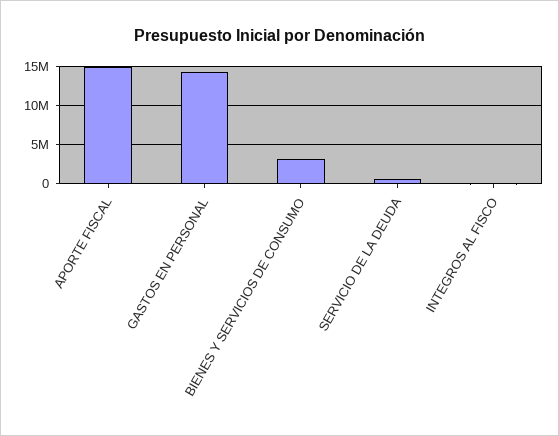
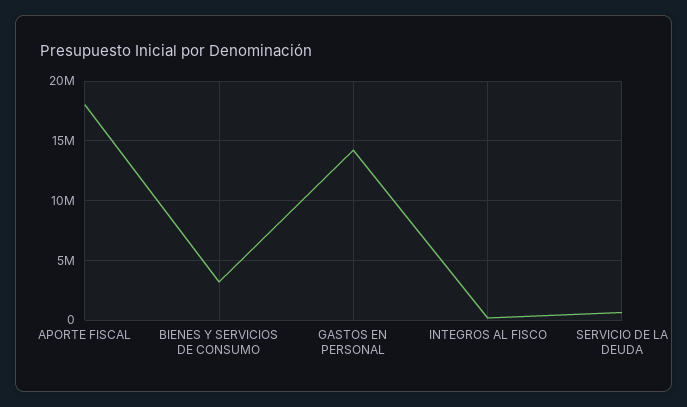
APORTE FISCAL: 15000000 -> 18000000

